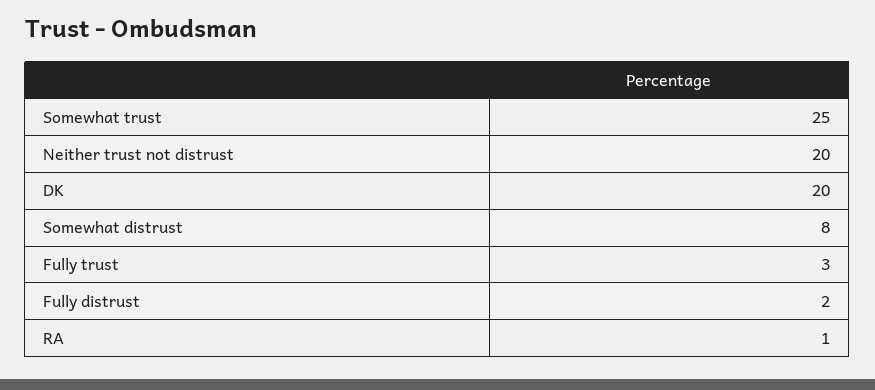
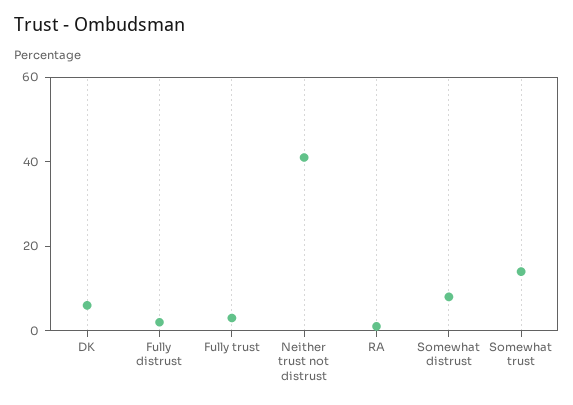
Somewhat trust: 25 -> 15
Neither trust not distrust: 20 -> 40
DK: 20 -> 5

